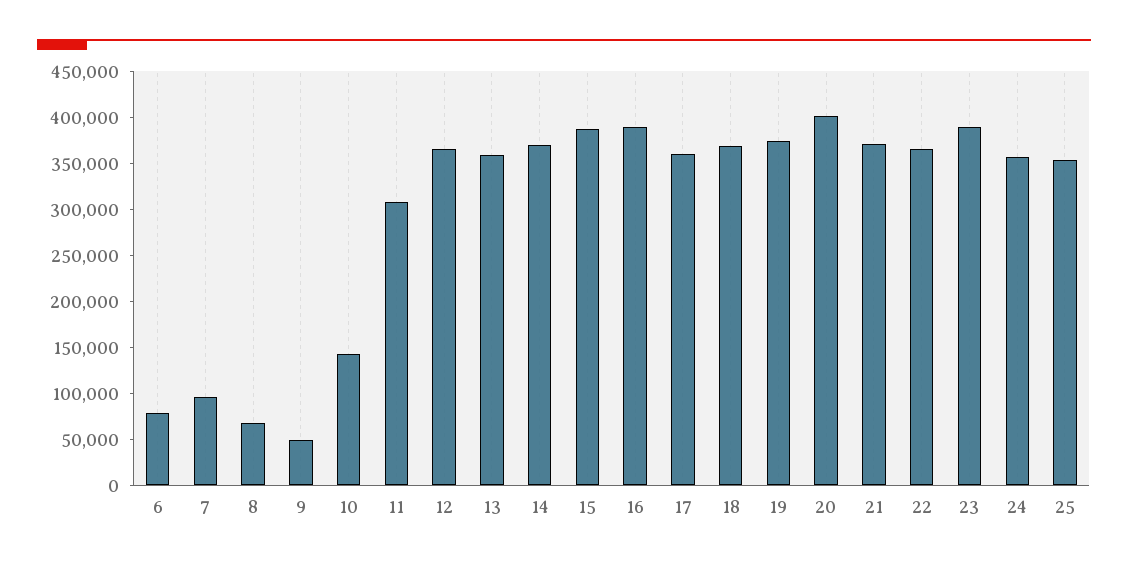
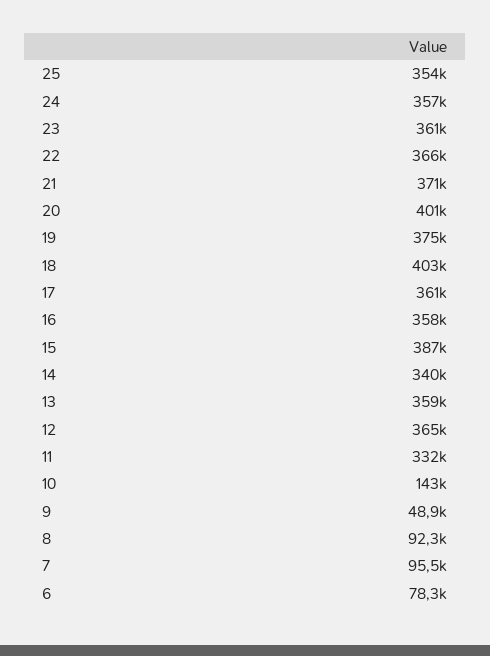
8: 70000 -> 92300
11: 310000 -> 332000
14: 370000 -> 340000
16: 390000 -> 358000
18: 370000 -> 403000
23: 390000 -> 361000

